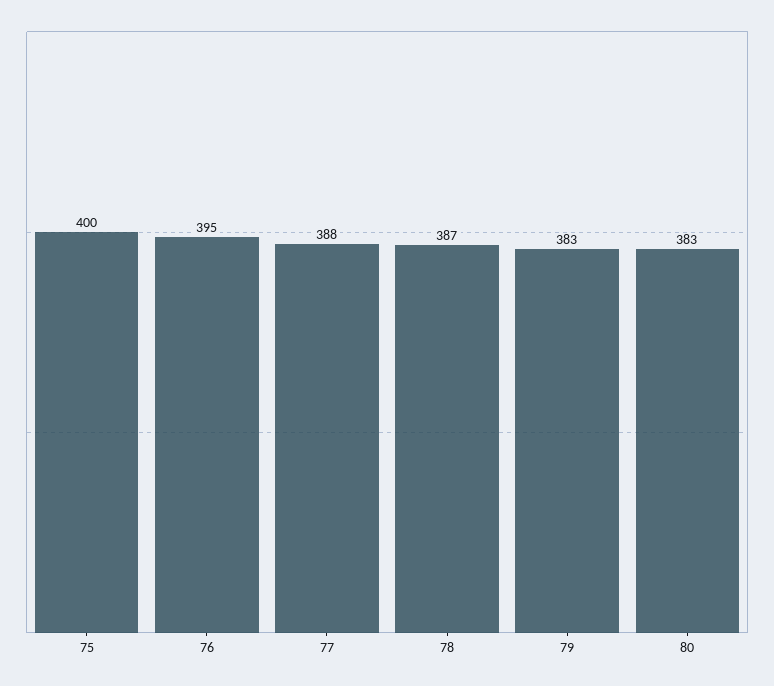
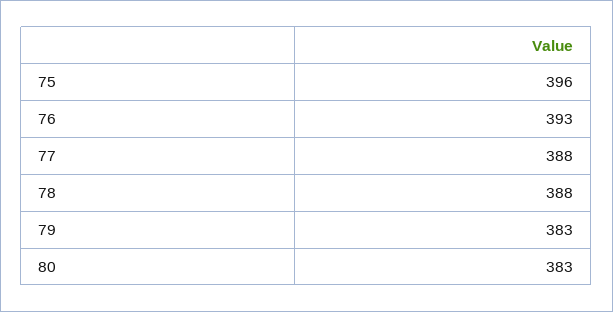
75: 400 -> 396
76: 395 -> 393
78: 387 -> 388

